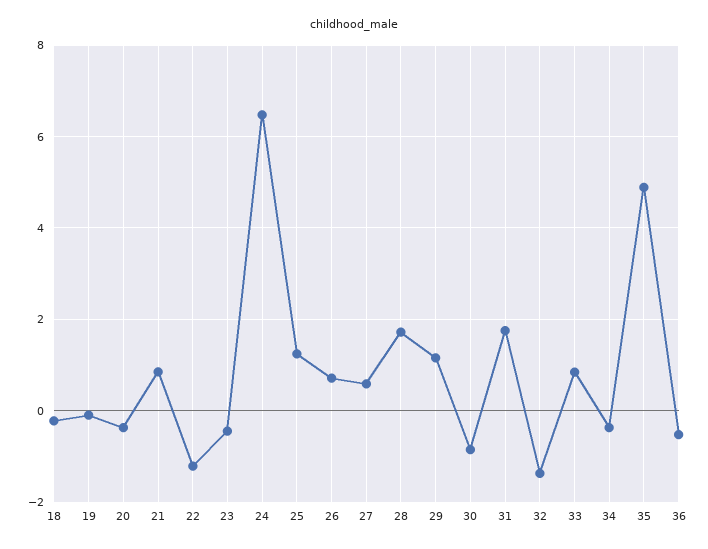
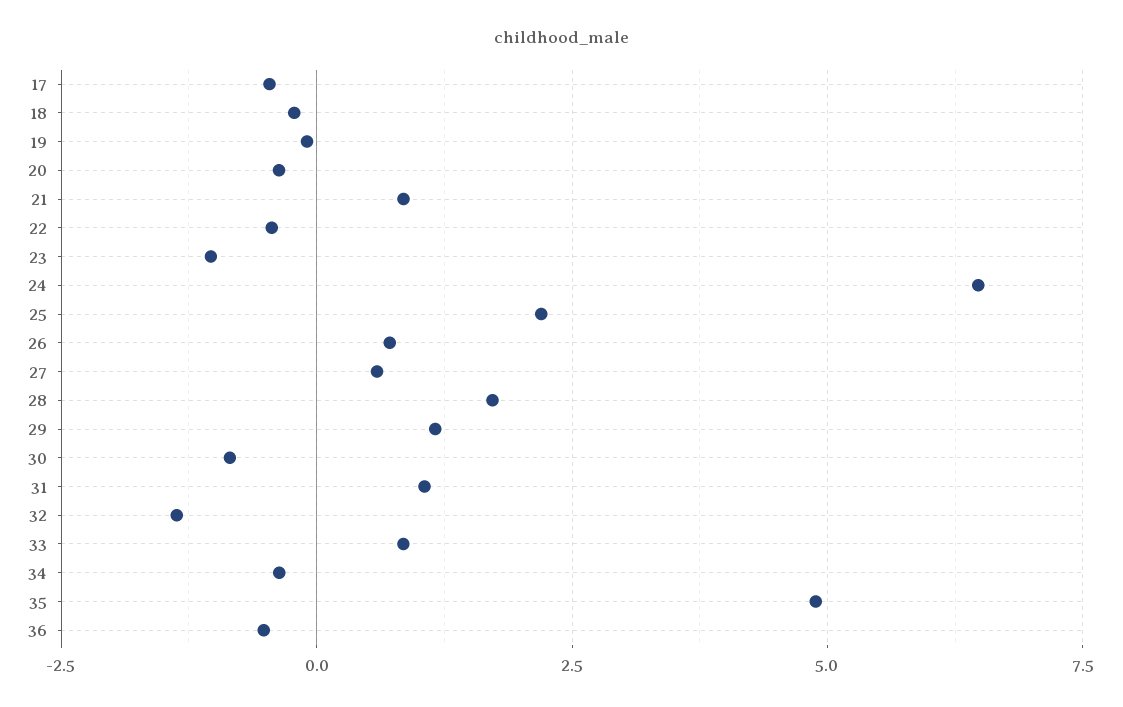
22: -1.2 -> -0.5
23: -0.4 -> -1
25: 1.2 -> 2.25
31: 1.8 -> 1
17: none -> -0.5

